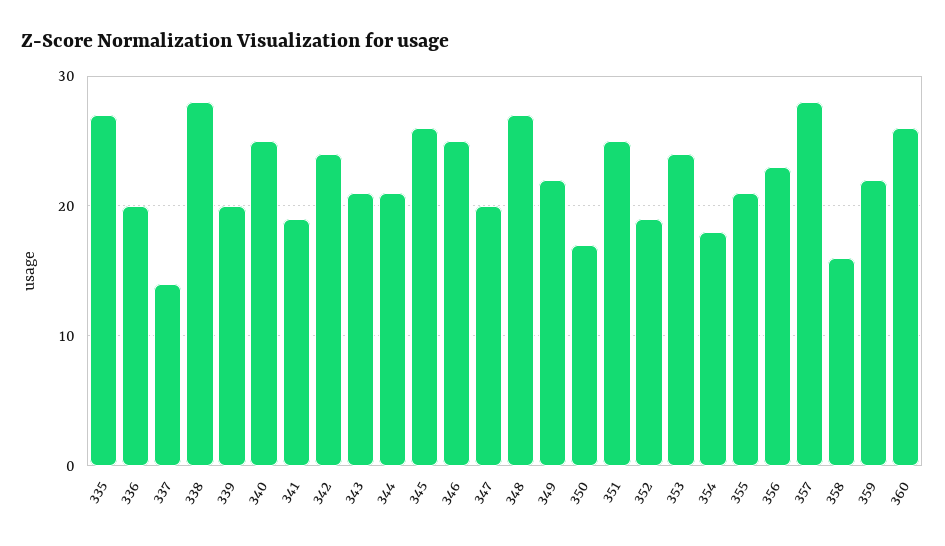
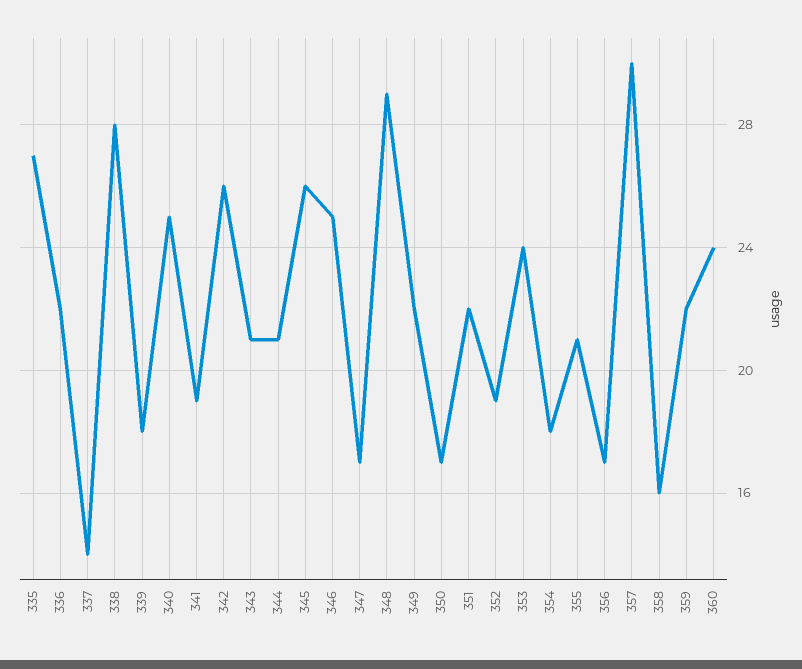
336: 20 -> 22
339: 20 -> 18
342: 24 -> 26
347: 20 -> 17
348: 27 -> 29
351: 25 -> 22
356: 23 -> 17
357: 28 -> 30
360: 26 -> 24

